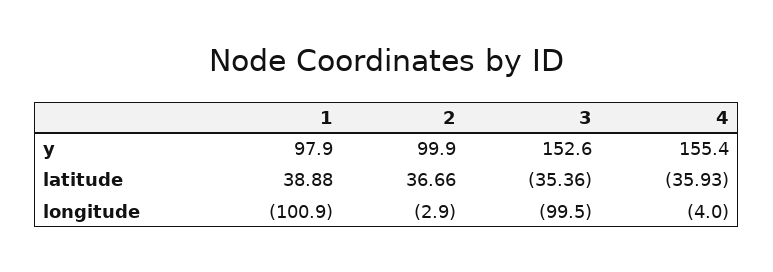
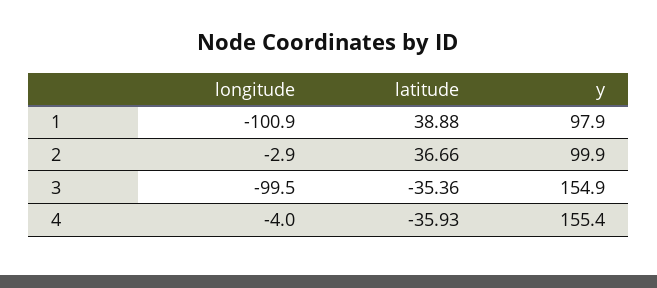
3, y: 152.6 -> 154.9

